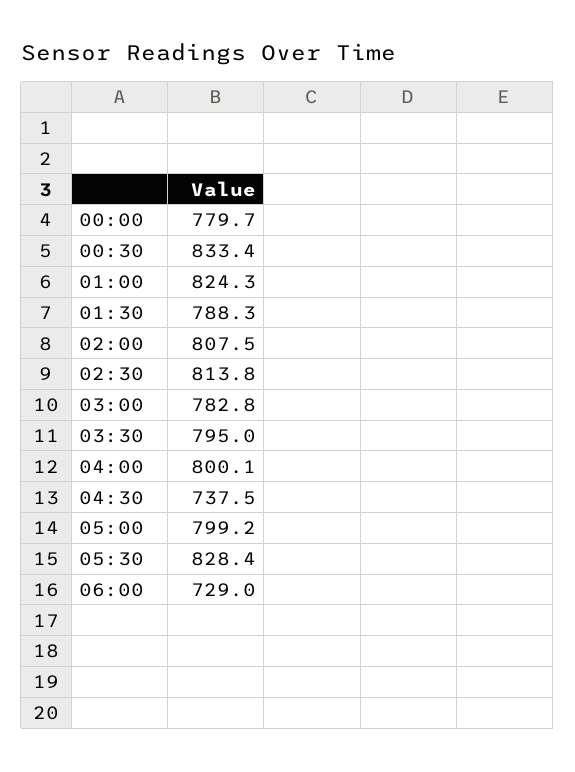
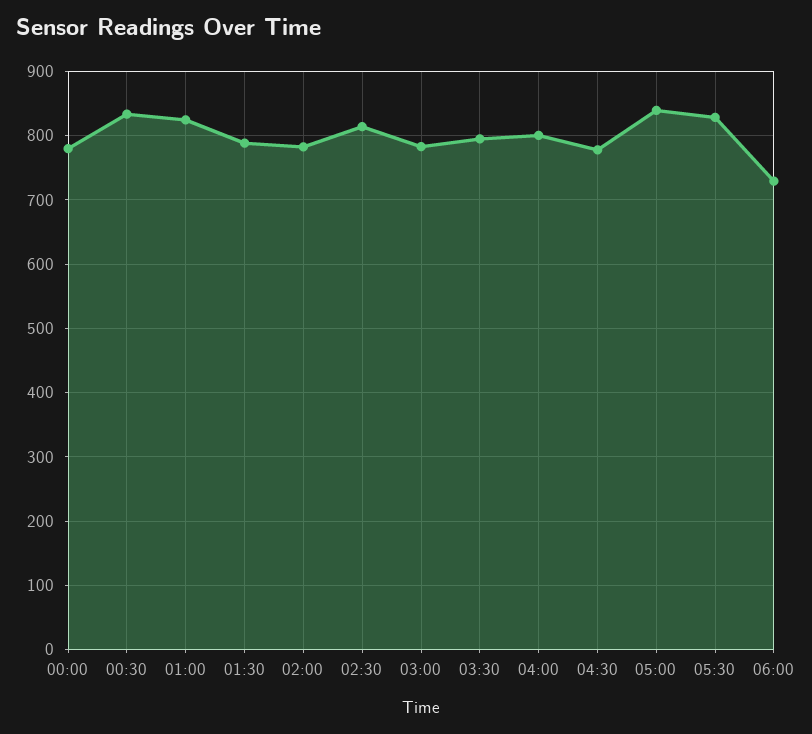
02:00: 807.5 -> 780
04:30: 737.5 -> 780
05:00: 799.2 -> 840

